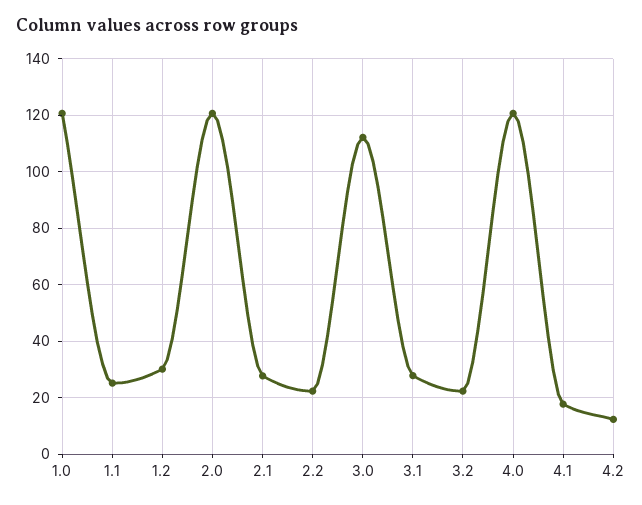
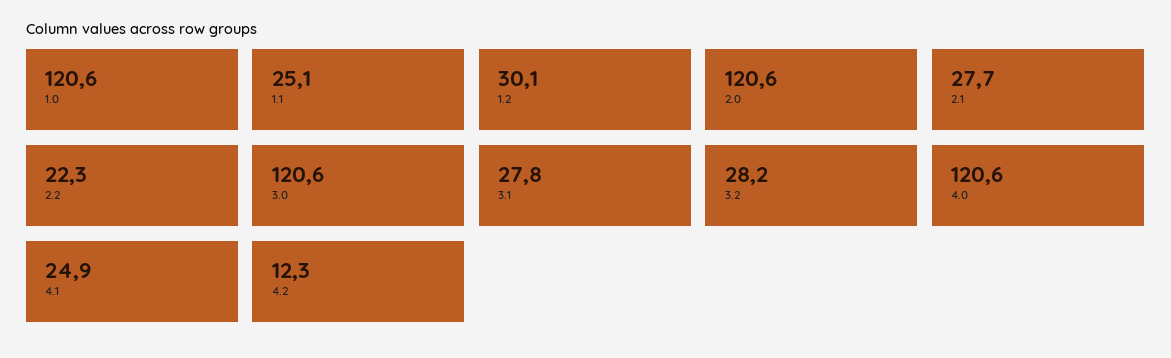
3.0: 112.5 -> 120.6
3.2: 22.5 -> 28.2
4.1: 17.5 -> 24.9

